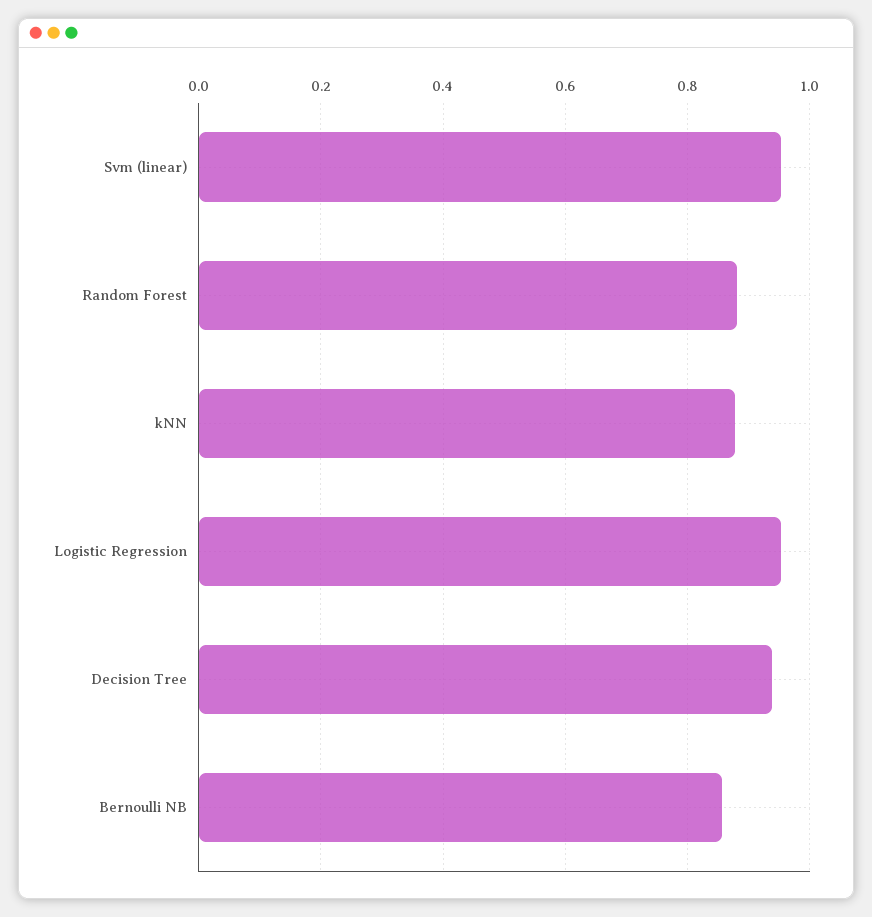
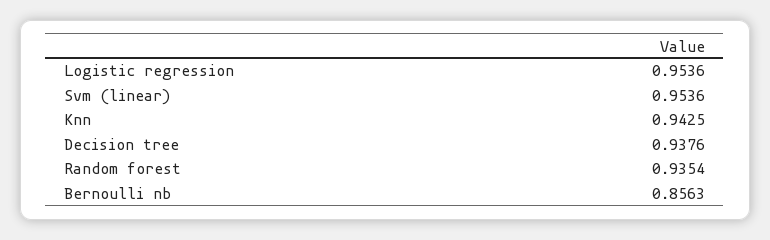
Random Forest: 0.88 -> 0.9354
kNN: 0.88 -> 0.9425

